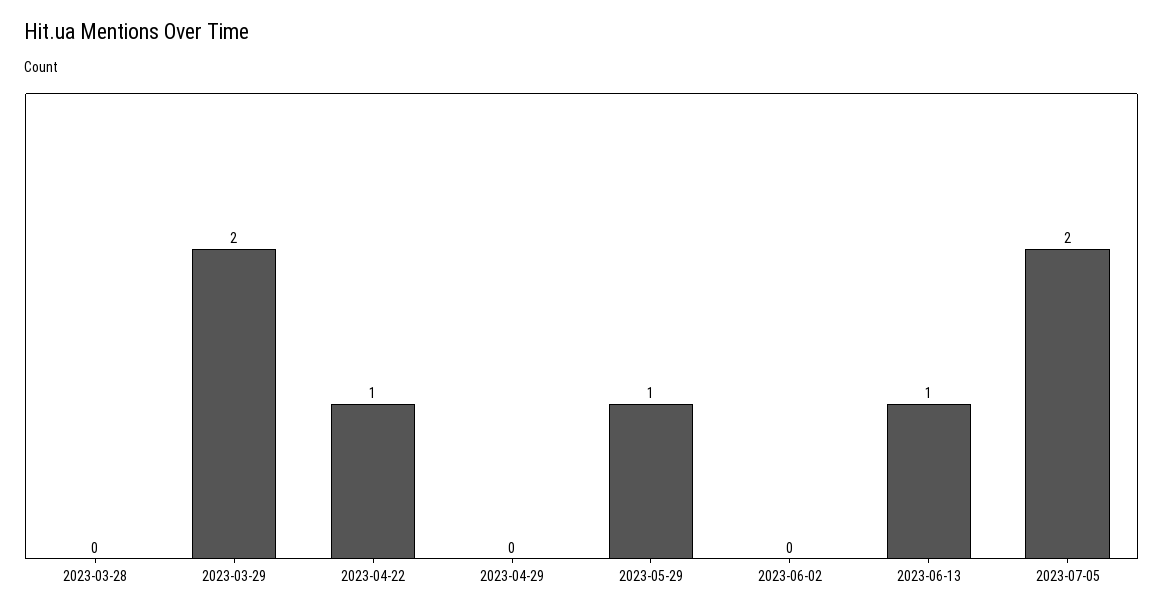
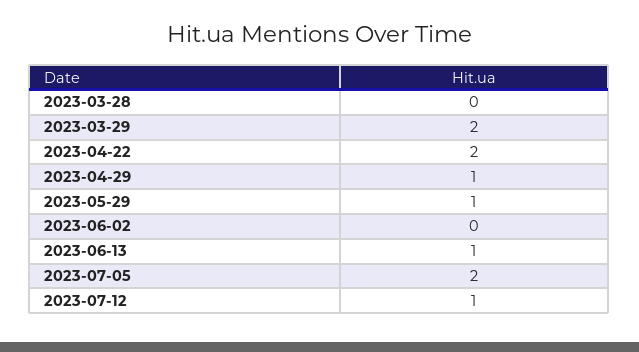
2023-04-22: 1 -> 2
2023-04-29: 0 -> 1
2023-07-12: none -> 1

